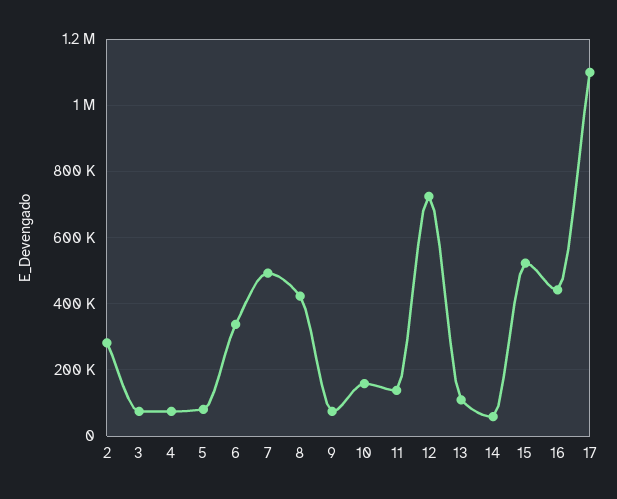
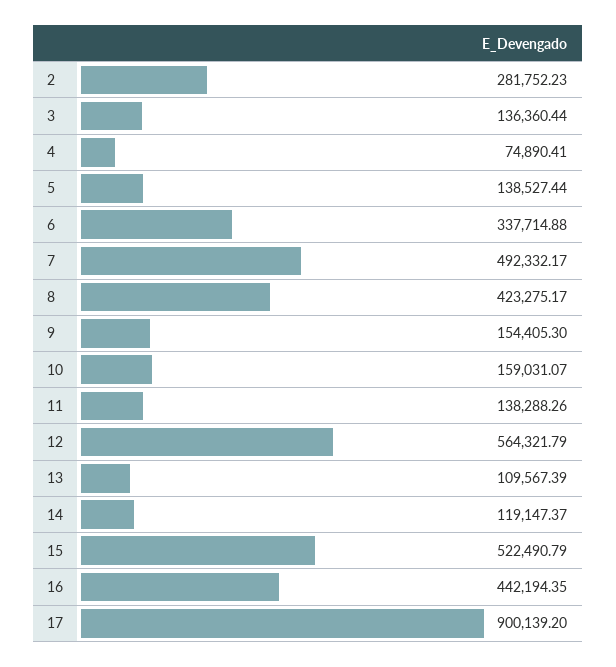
3: 80000 -> 136360.44
5: 80000 -> 138527.44
9: 80000 -> 154405.3
12: 720000 -> 564321.79
14: 60000 -> 119147.37
17: 1100000 -> 900139.2

